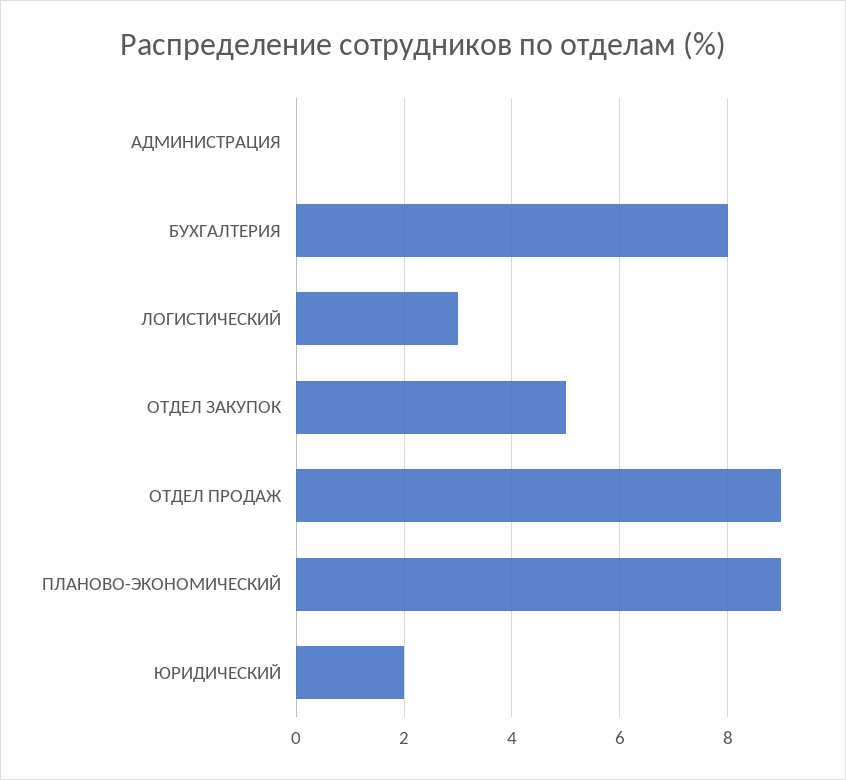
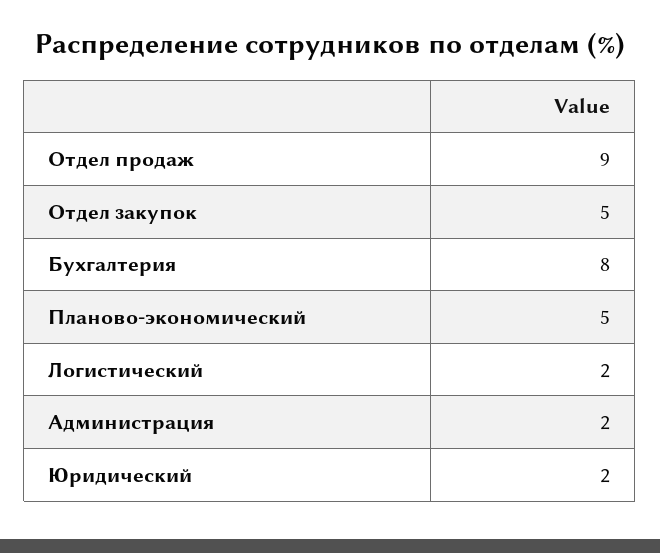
АДМИНИСТРАЦИЯ: 0 -> 2
ЛОГИСТИЧЕСКИЙ: 3 -> 2
ПЛАНОВО-ЭКОНОМИЧЕСКИЙ: 9 -> 5

